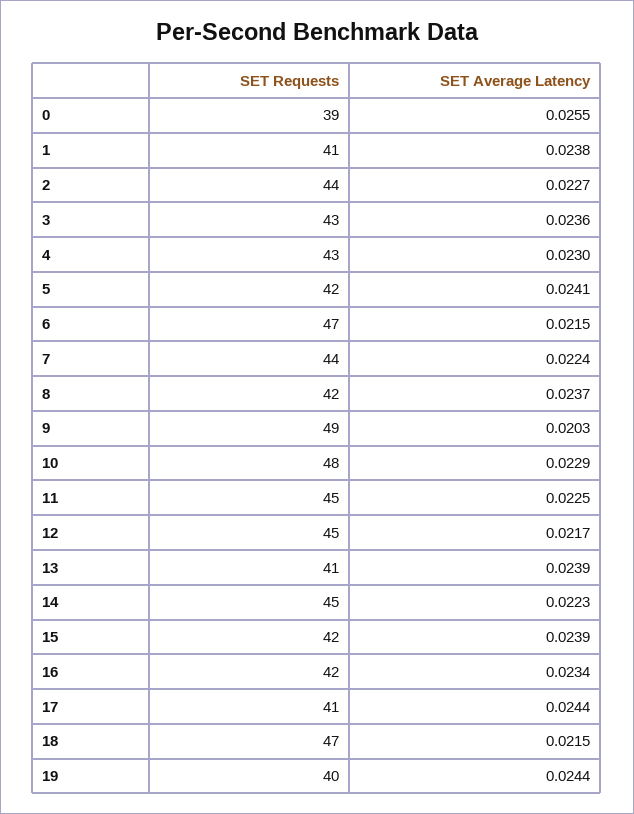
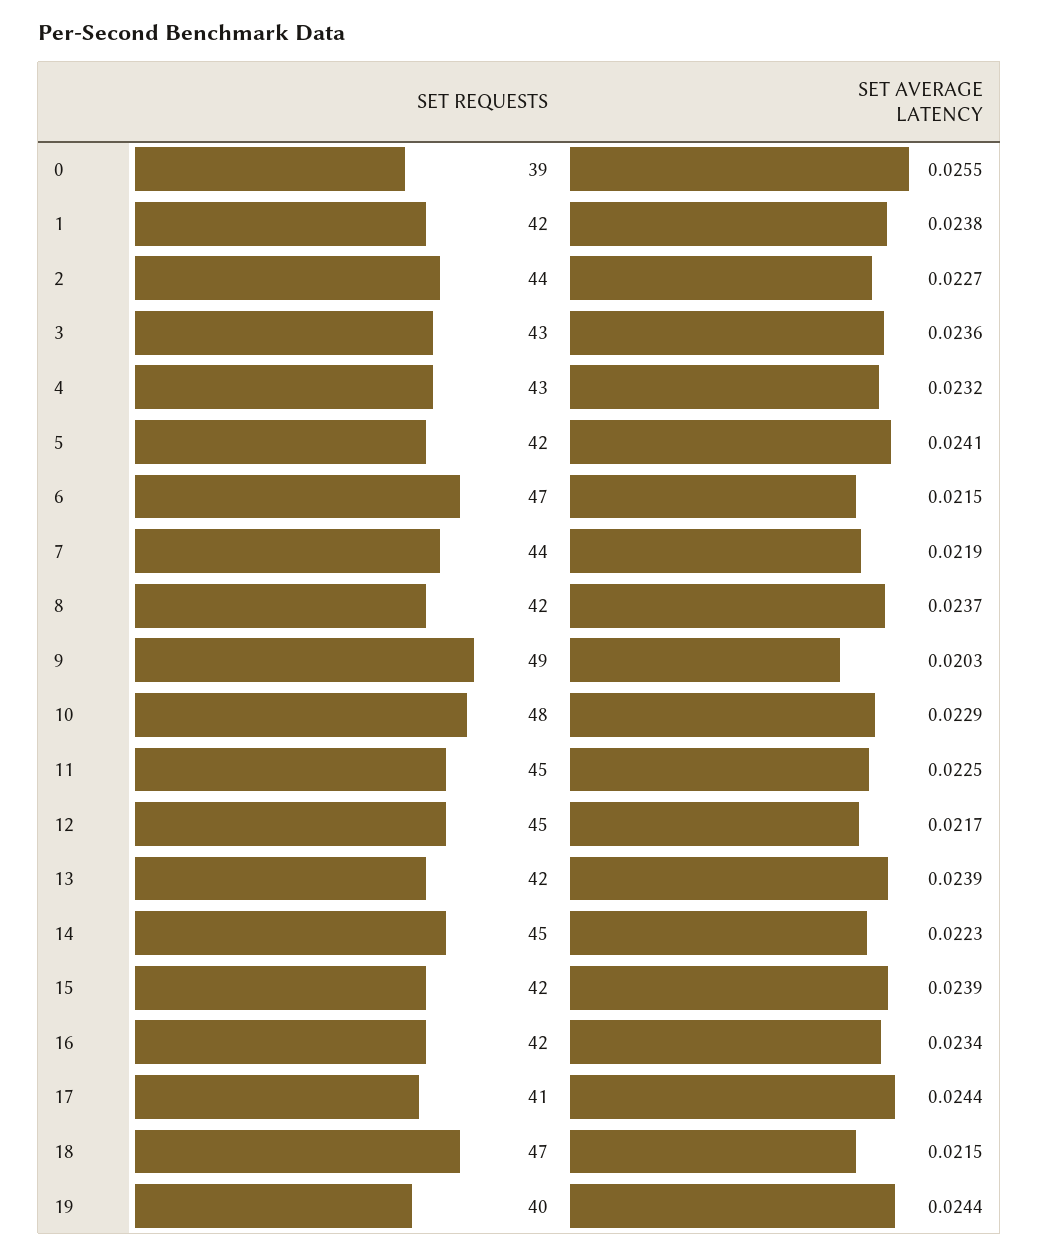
SET Requests, 1: 41 -> 42
SET Average Latency, 4: 0.023 -> 0.0232
SET Average Latency, 7: 0.0224 -> 0.0219
SET Requests, 13: 41 -> 42

